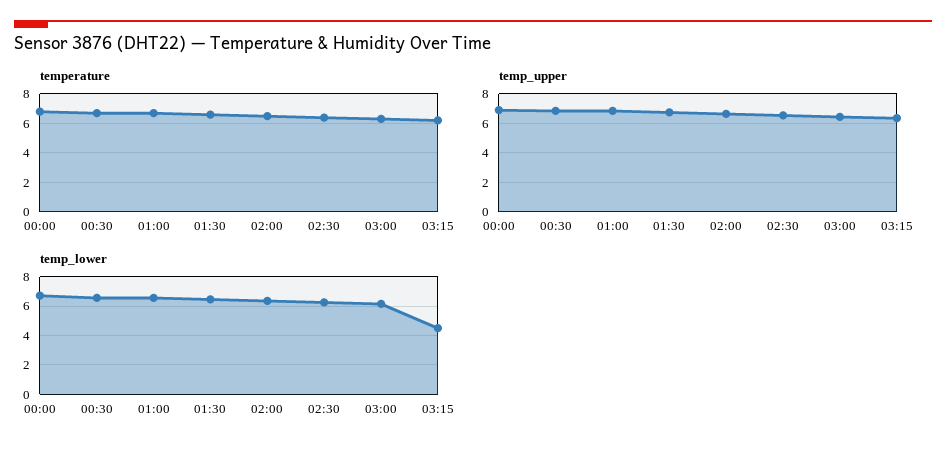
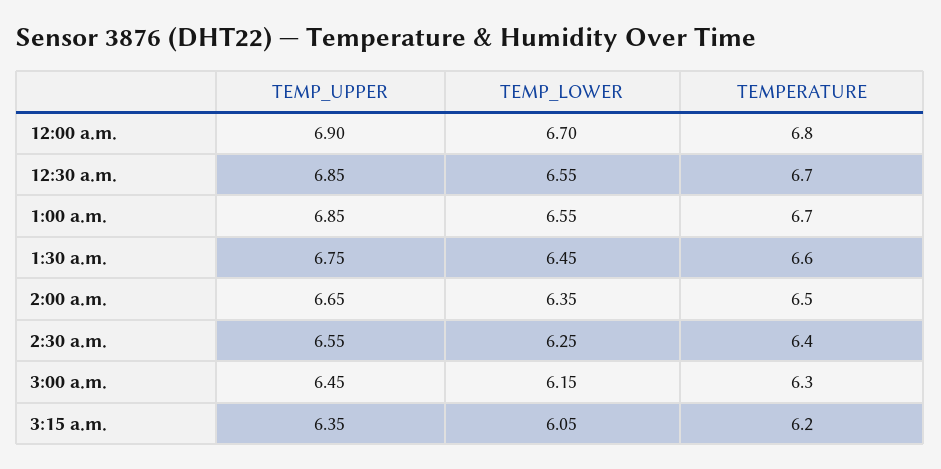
temp_lower, 03:15: 4.5 -> 6.05

